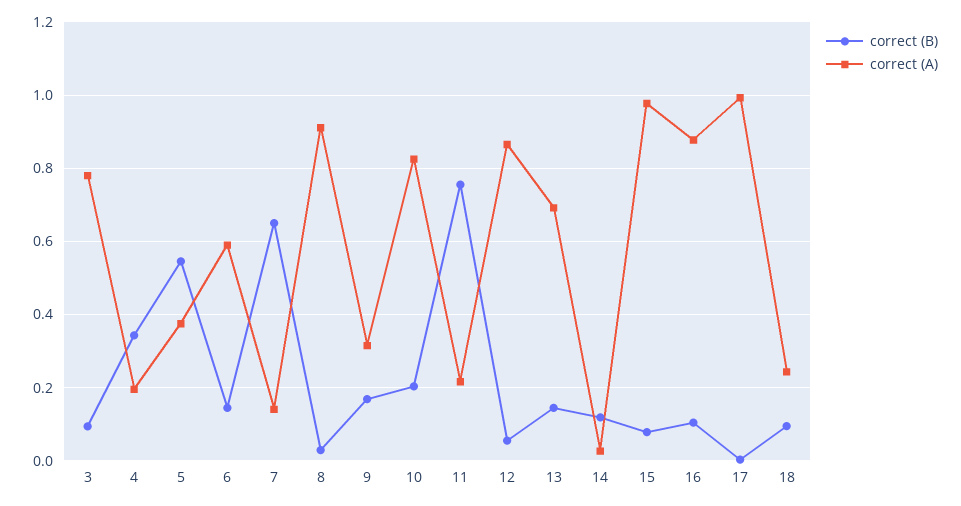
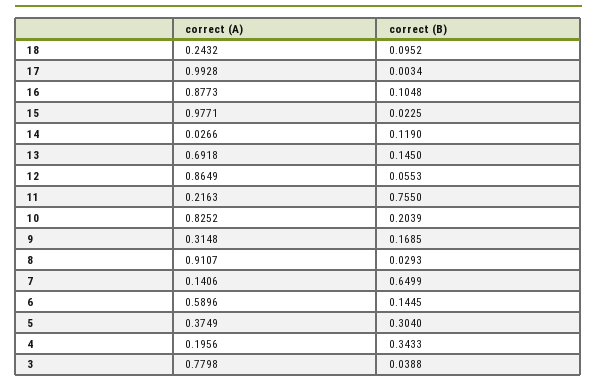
correct (B), 3: 0.1 -> 0.0388
correct (B), 5: 0.54 -> 0.304
correct (B), 15: 0.08 -> 0.0225

